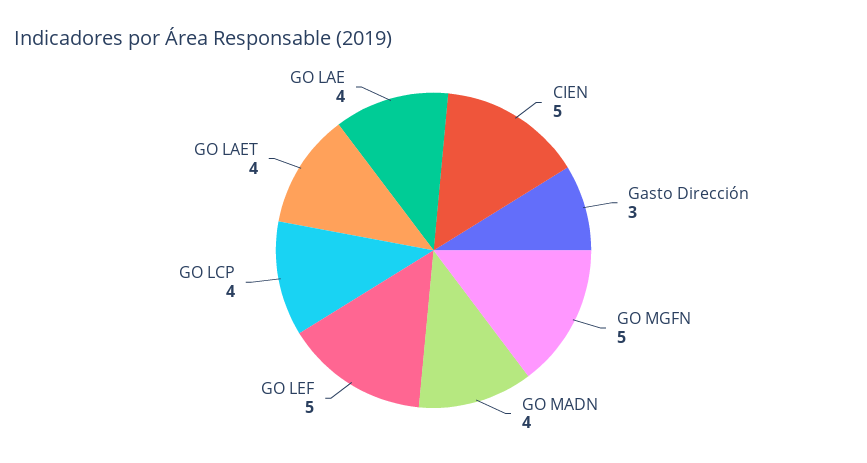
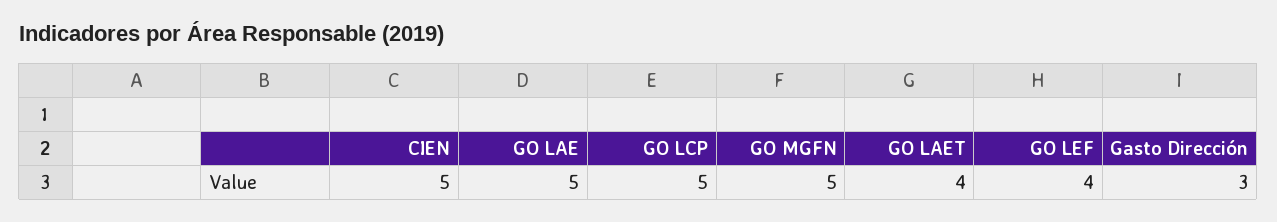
GO MADN: 4 -> none
GO LEF: 5 -> 4
GO LCP: 4 -> 5
GO LAE: 4 -> 5

